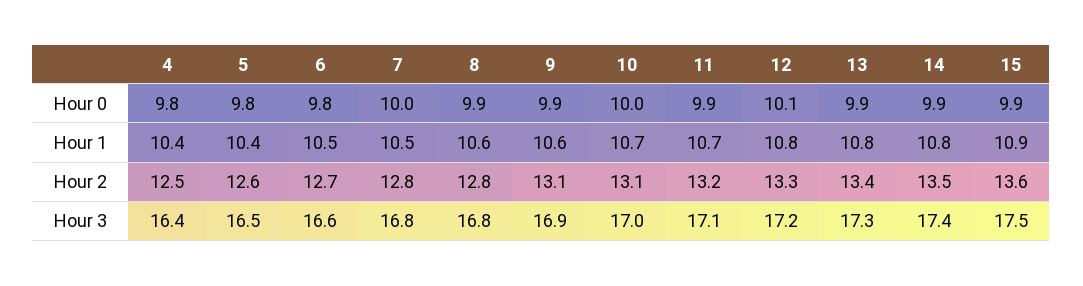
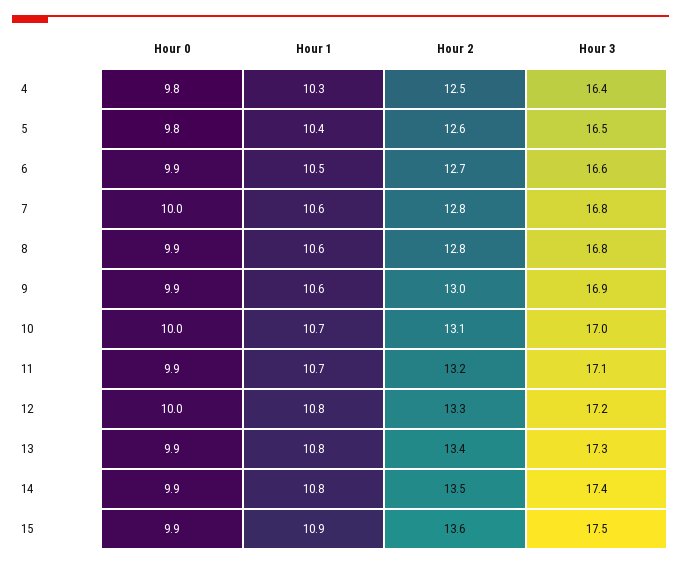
6, Hour 0: 9.8 -> 9.9
12, Hour 0: 10.1 -> 10
4, Hour 1: 10.4 -> 10.3
7, Hour 1: 10.5 -> 10.6
9, Hour 2: 13.1 -> 13

